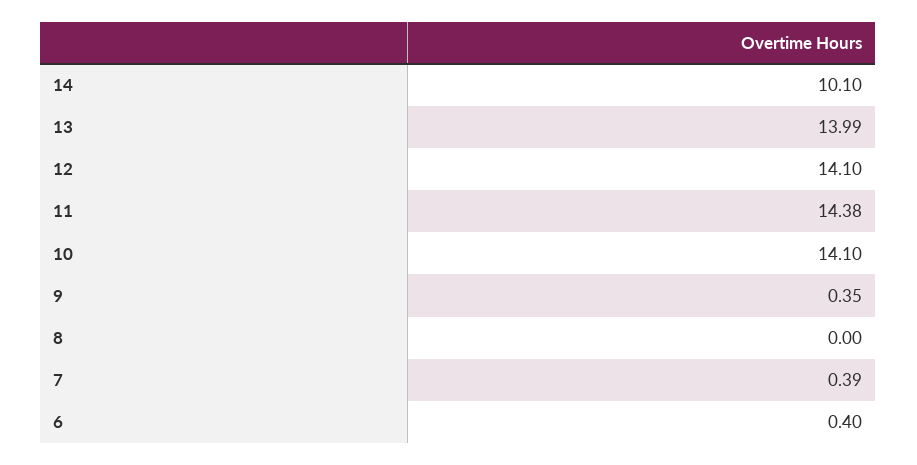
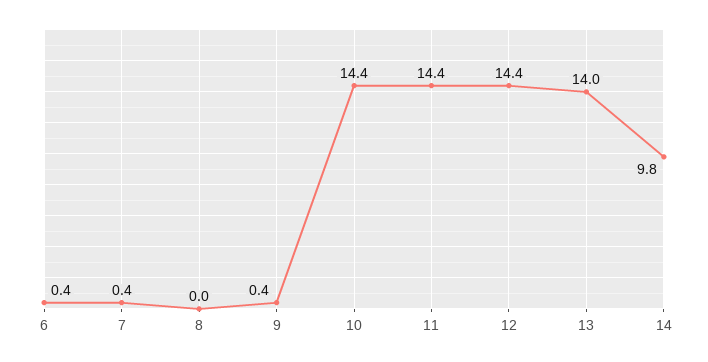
14: 10.1 -> 9.8
12: 14.1 -> 14.4
10: 14.1 -> 14.4

